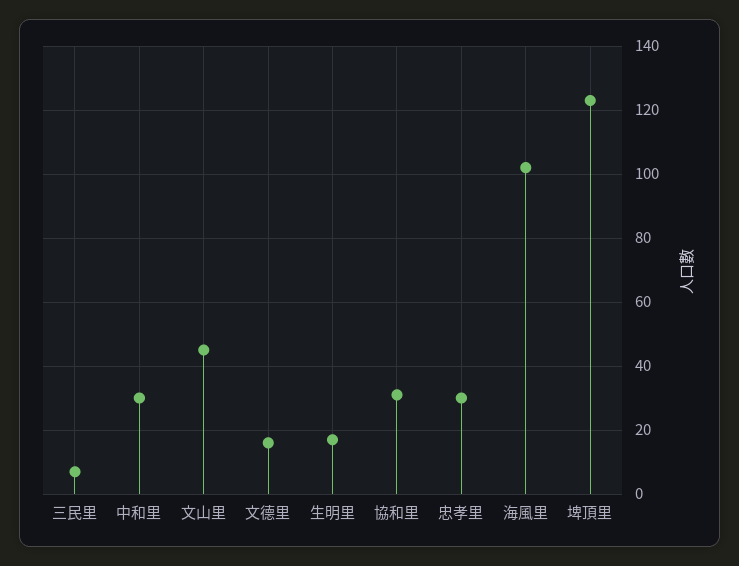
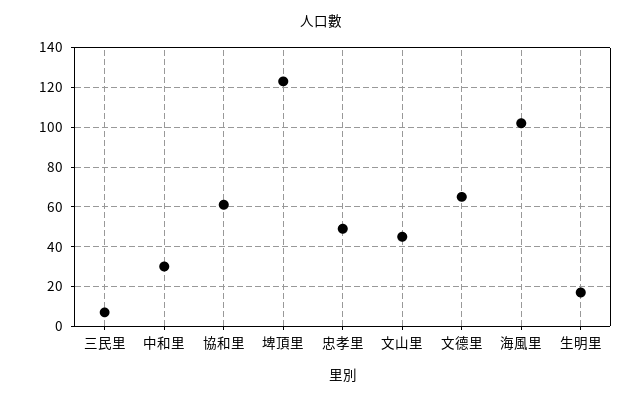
文德里: 15 -> 65
協和里: 30 -> 60
忠孝里: 30 -> 50

